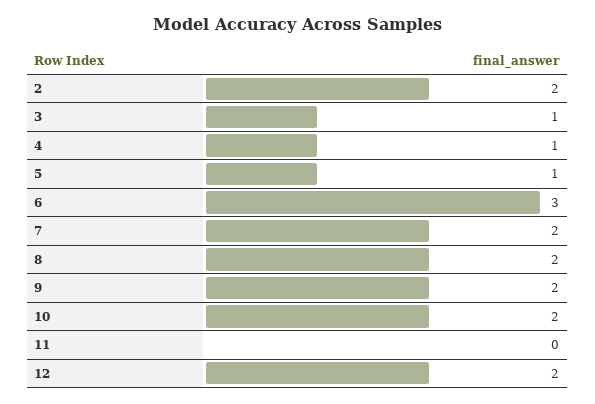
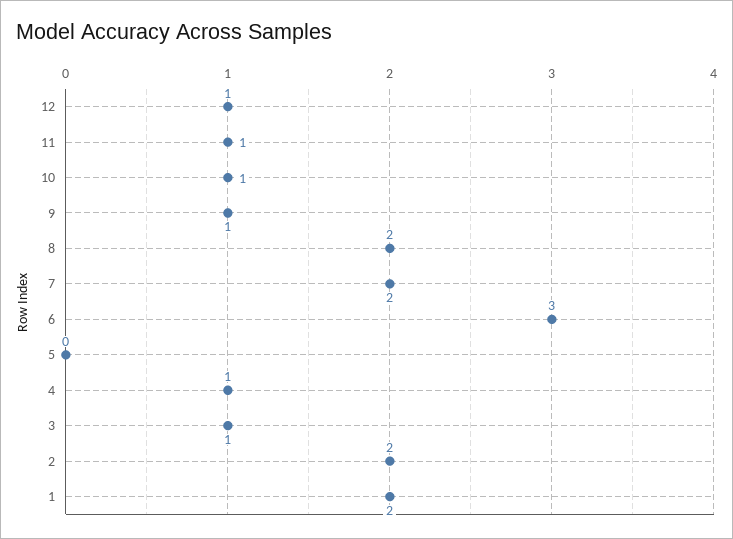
5: 1 -> 0
9: 2 -> 1
10: 2 -> 1
11: 0 -> 1
12: 2 -> 1
1: none -> 2

